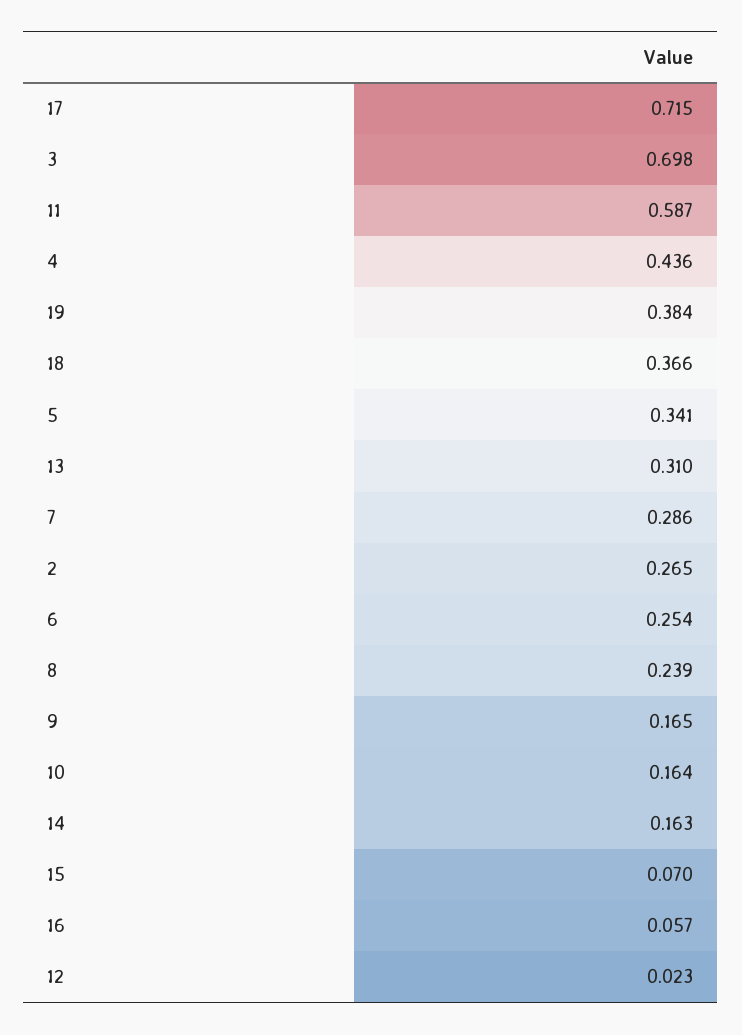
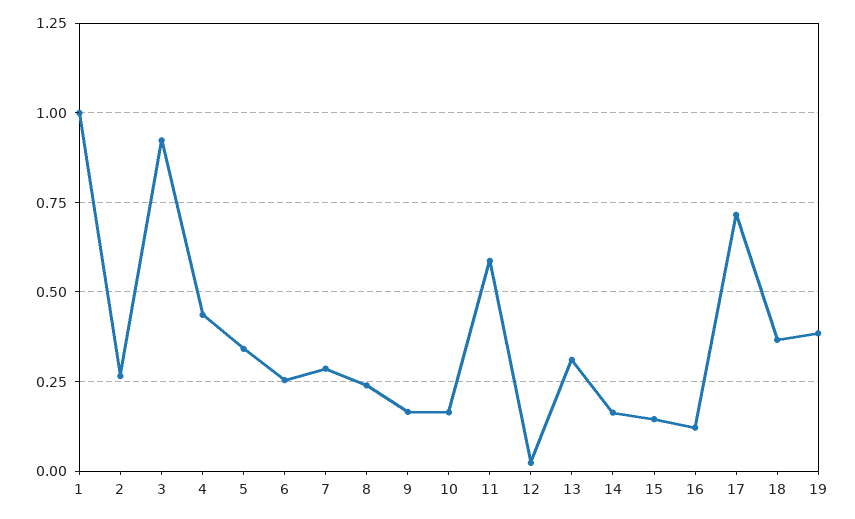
3: 0.698 -> 0.925
15: 0.07 -> 0.15
16: 0.057 -> 0.125
1: none -> 1

